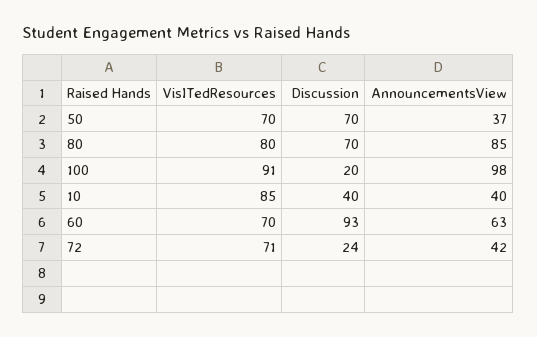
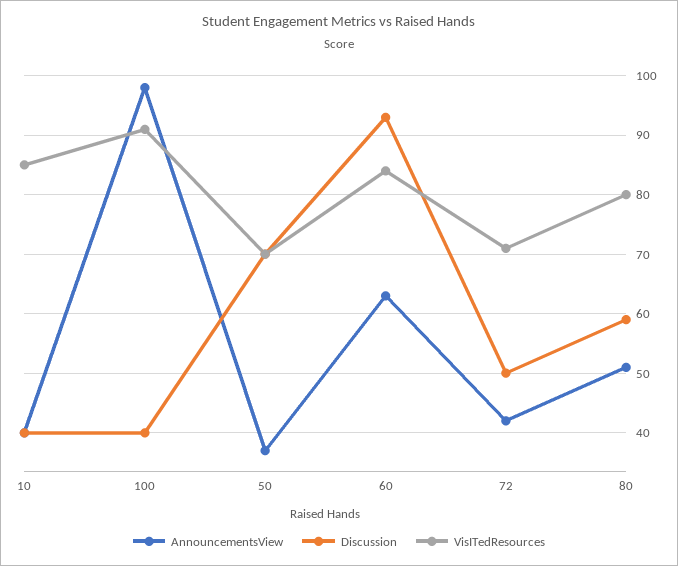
Discussion, 80: 70 -> 60
AnnouncementsView, 80: 85 -> 50
Discussion, 100: 20 -> 40
VisITedResources, 60: 70 -> 85
Discussion, 72: 24 -> 50

